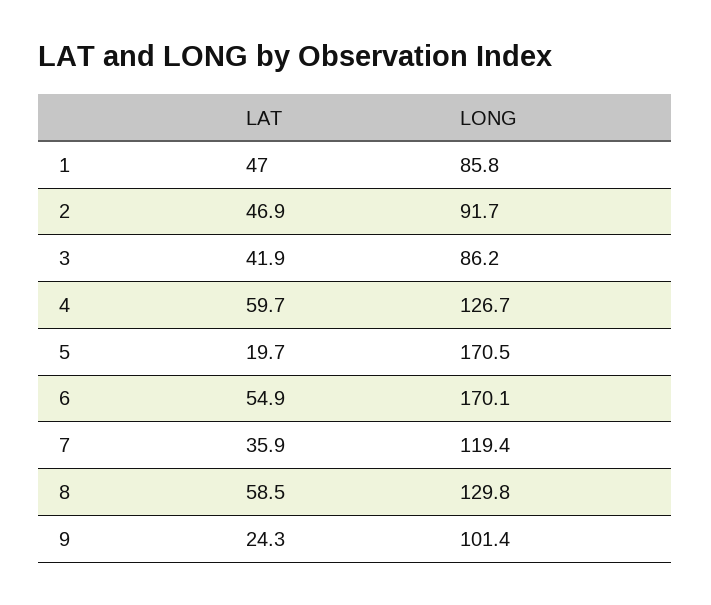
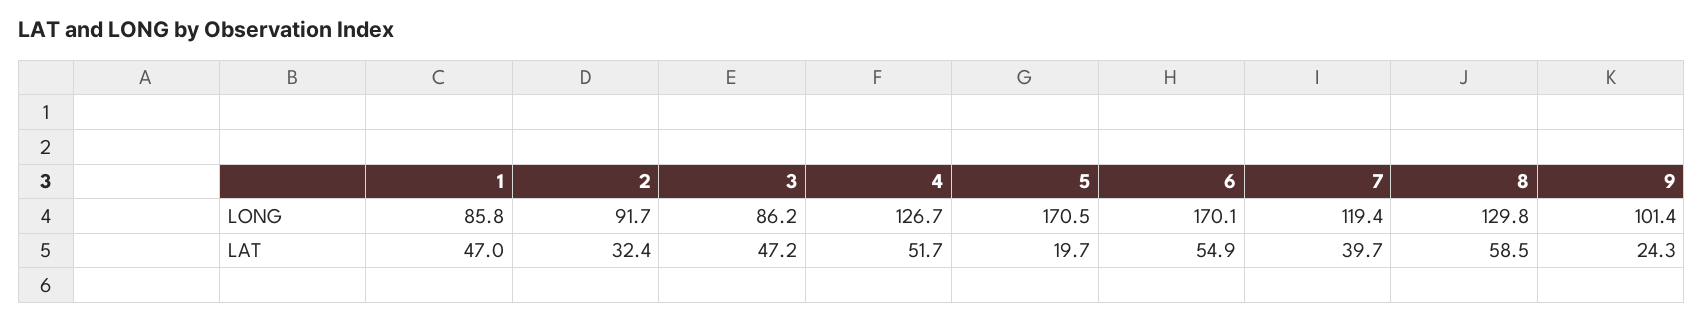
LAT, 2: 46.9 -> 32.4
LAT, 3: 41.9 -> 47.2
LAT, 4: 59.7 -> 51.7
LAT, 7: 35.9 -> 39.7

